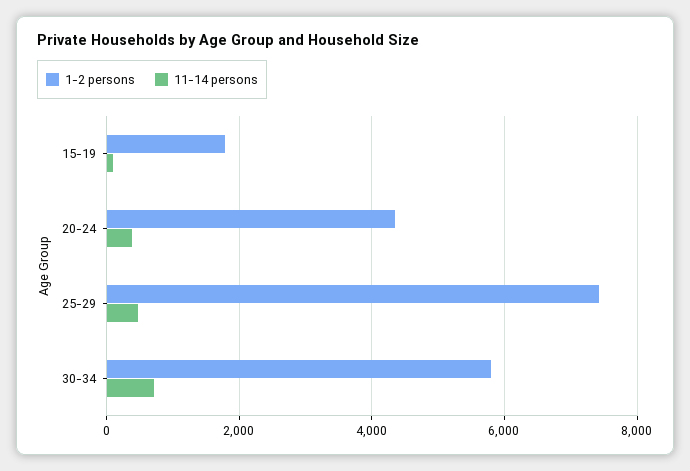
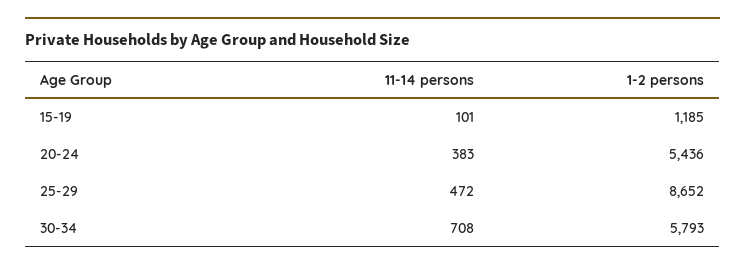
1-2 persons, 15-19: 1800 -> 1185
1-2 persons, 20-24: 4400 -> 5436
1-2 persons, 25-29: 7400 -> 8652

